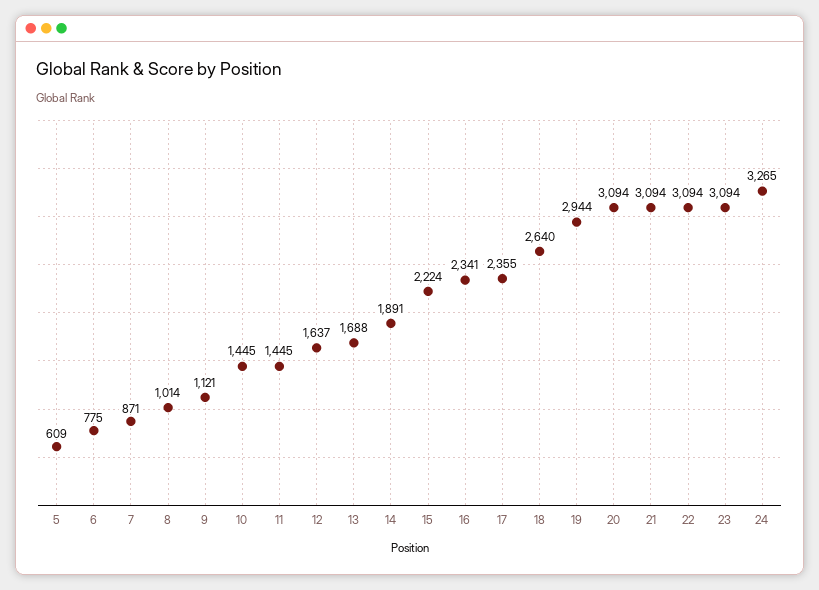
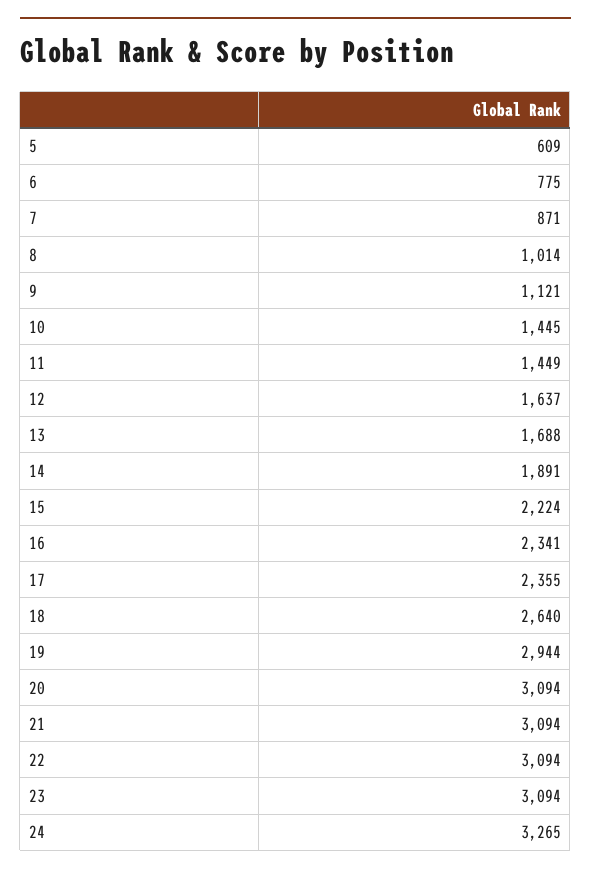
11: 1445 -> 1449

